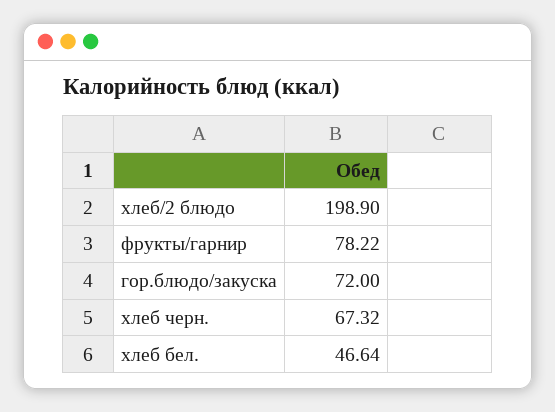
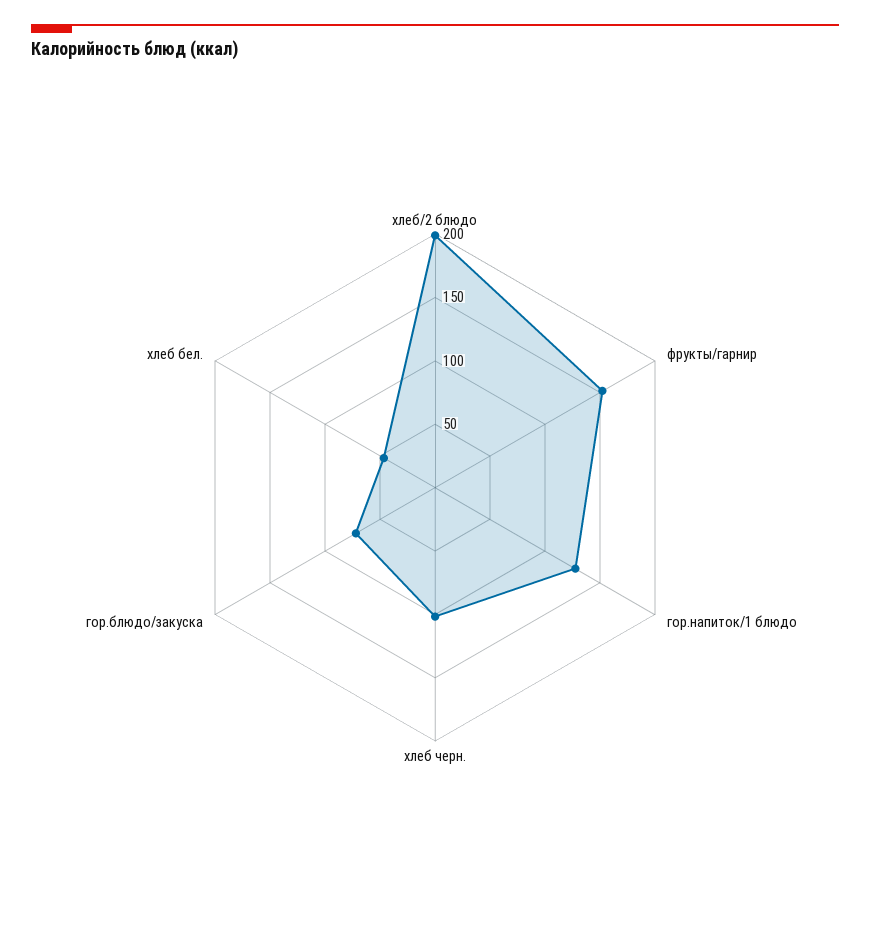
фрукты/гарнир: 78.22 -> 150
хлеб черн.: 67.32 -> 100
гор.напиток/1 блюдо: none -> 130

